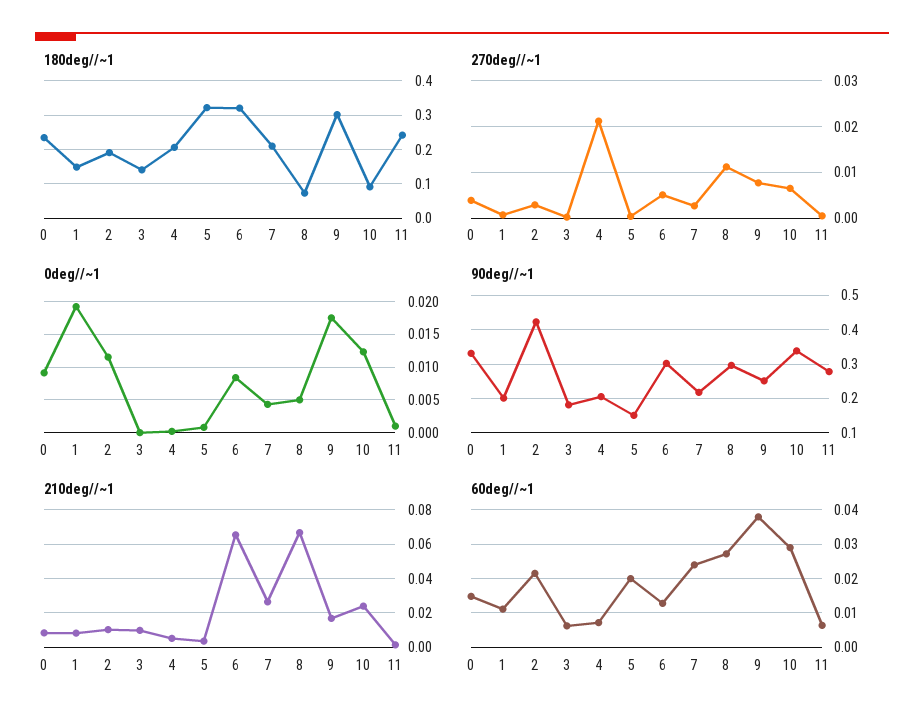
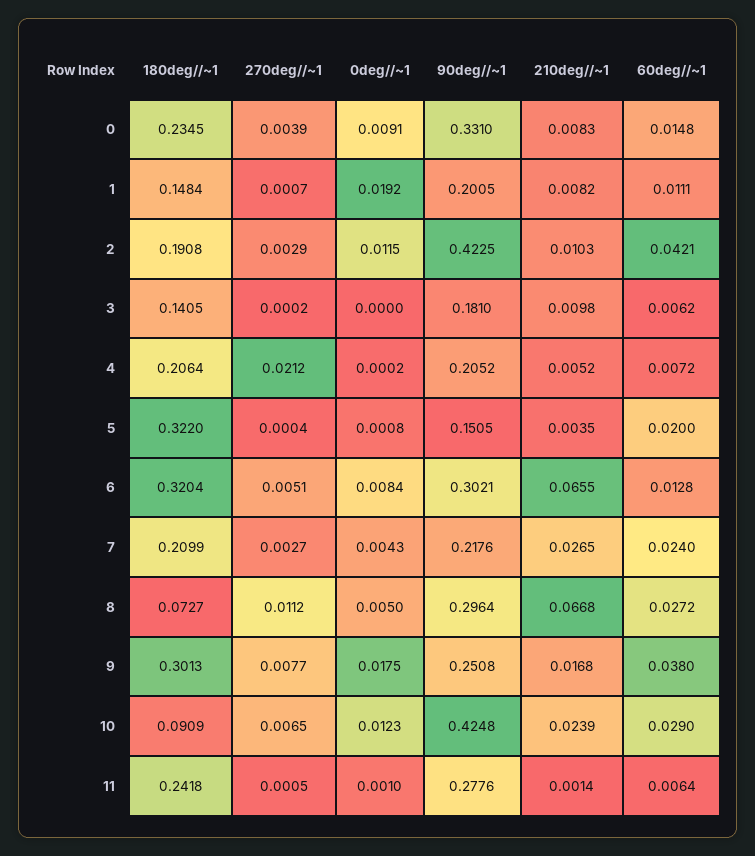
90deg//~1, 10: 0.34 -> 0.4248
60deg//~1, 2: 0.022 -> 0.0421

